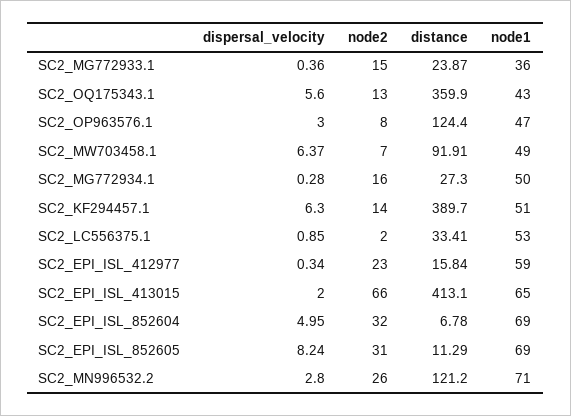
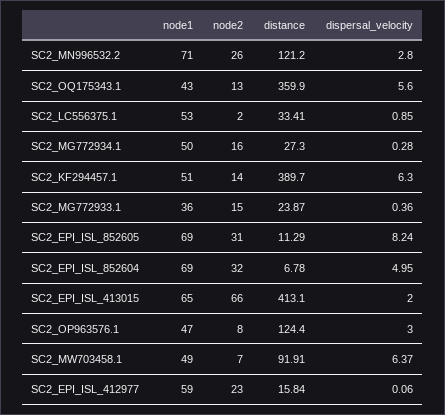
dispersal_velocity, SC2_EPI_ISL_412977: 0.34 -> 0.06

